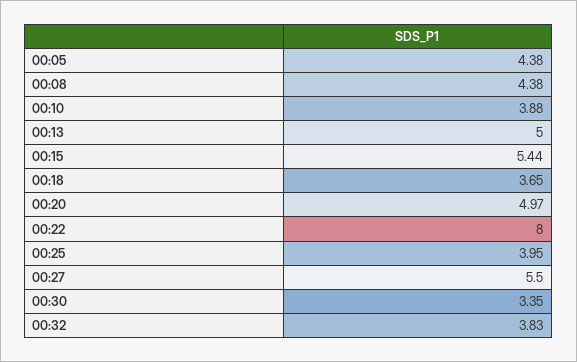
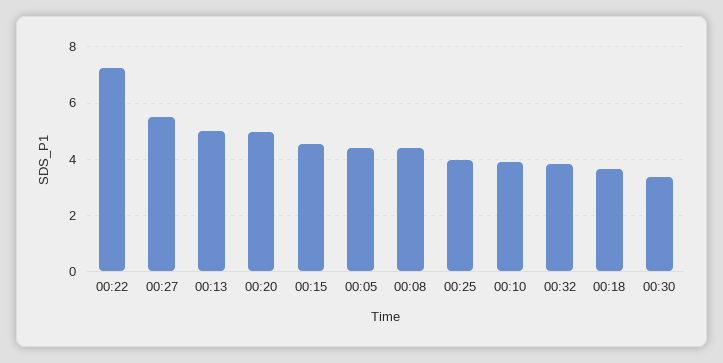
00:15: 5.44 -> 4.5
00:22: 8 -> 7.25

